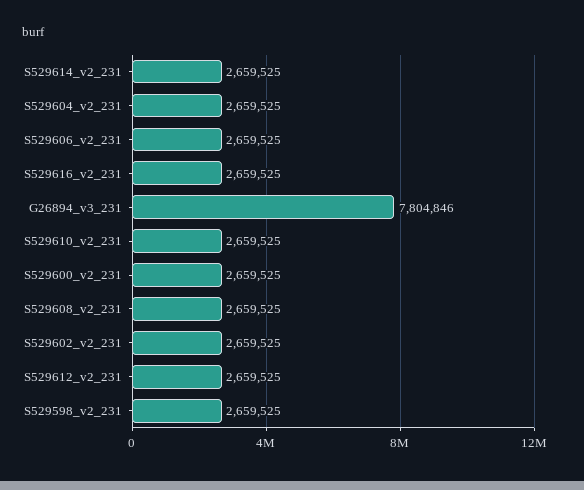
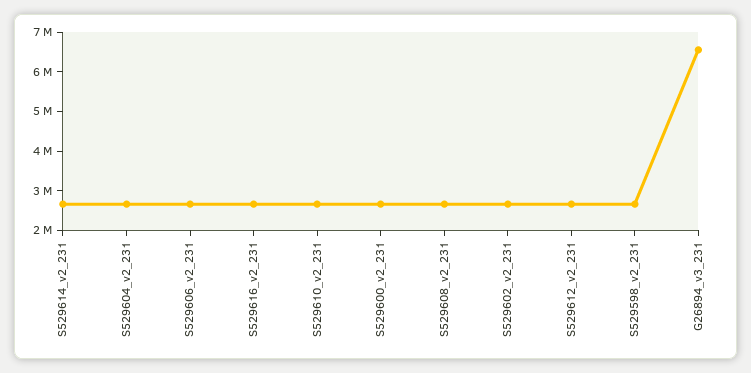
G26894_v3_231: 7804846 -> 6500000

